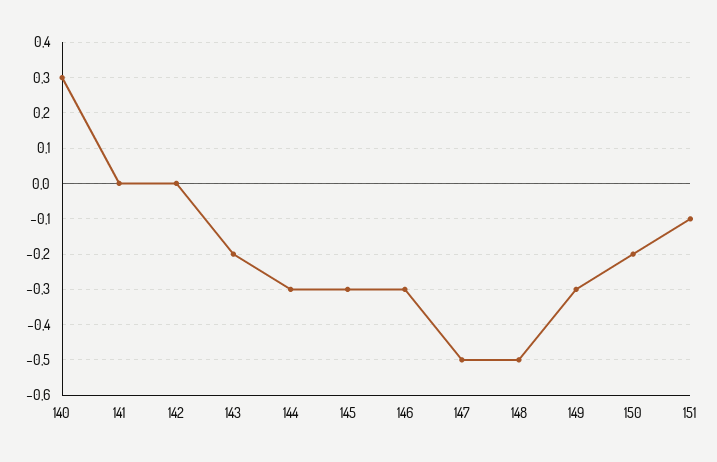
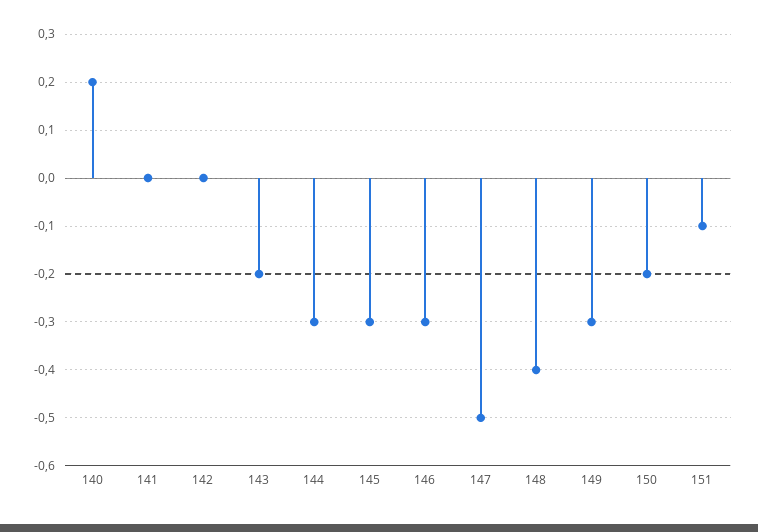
140: 0.3 -> 0.2
148: -0.5 -> -0.4

